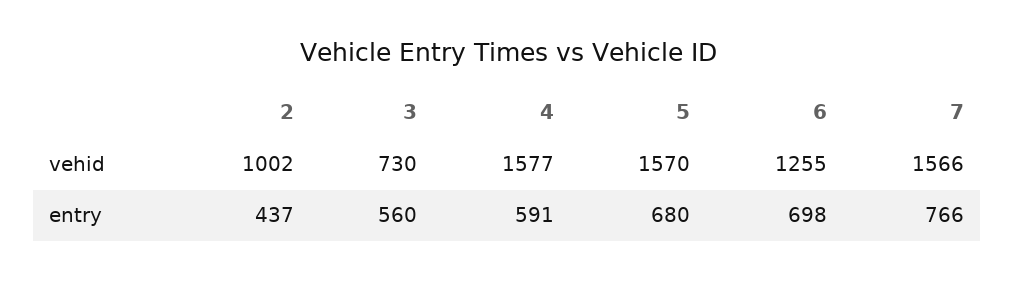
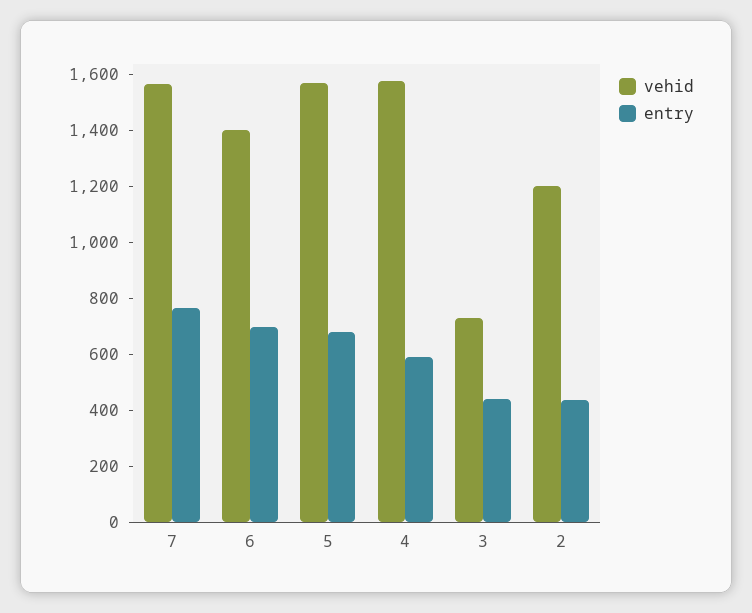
vehid, 2: 1002 -> 1200
vehid, 6: 1255 -> 1400
entry, 3: 560 -> 450

